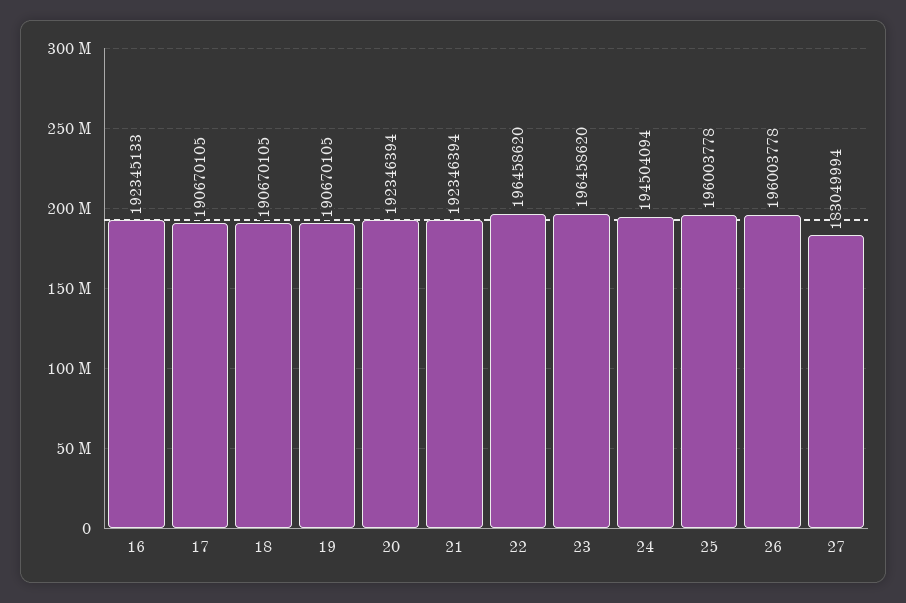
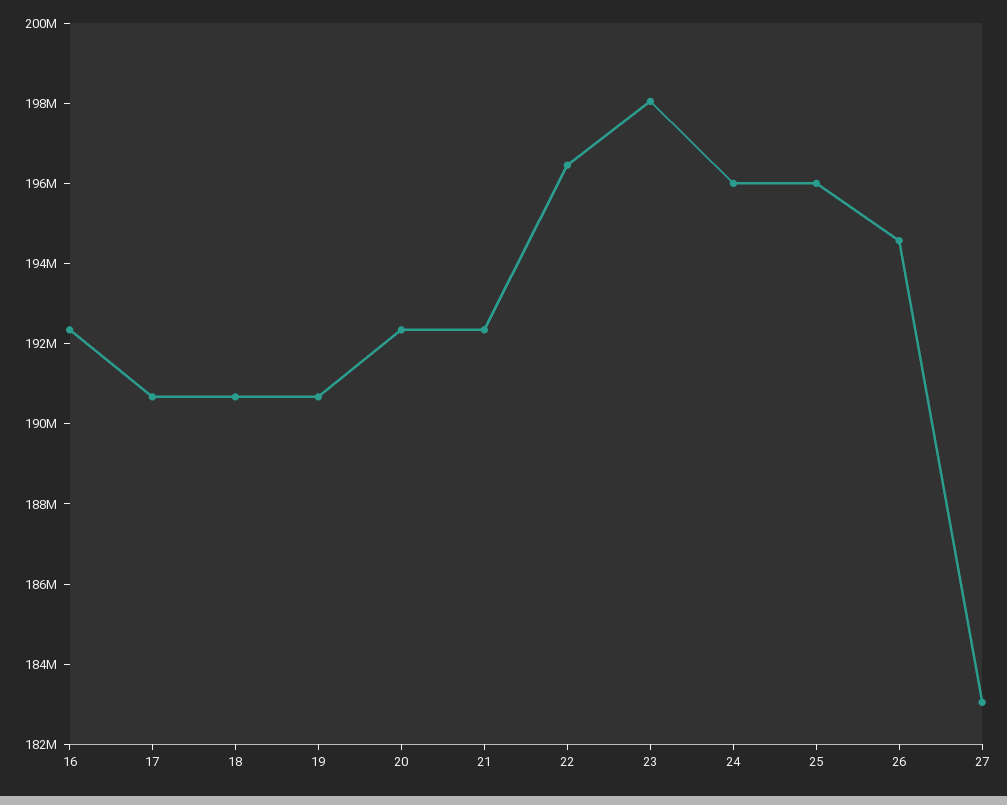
23: 196458620 -> 198000000
24: 194504094 -> 196000000
26: 196003778 -> 194500000

